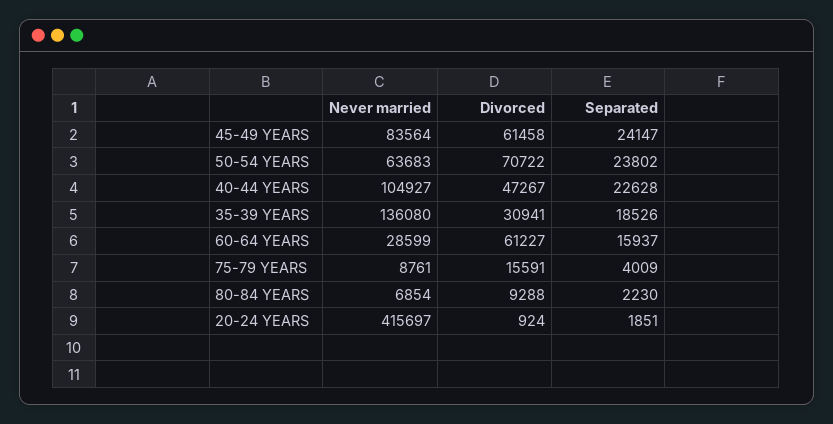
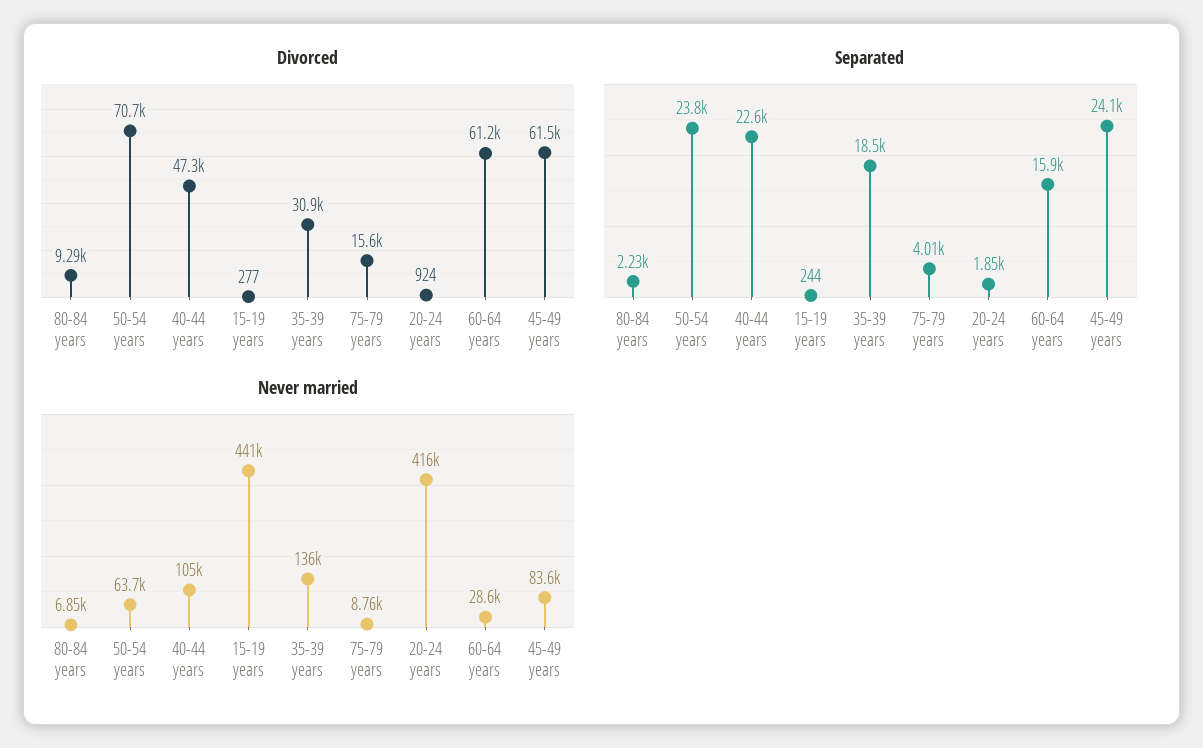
Divorced, 15-19 years: none -> 277
Separated, 15-19 years: none -> 244
Never married, 15-19 years: none -> 441000

